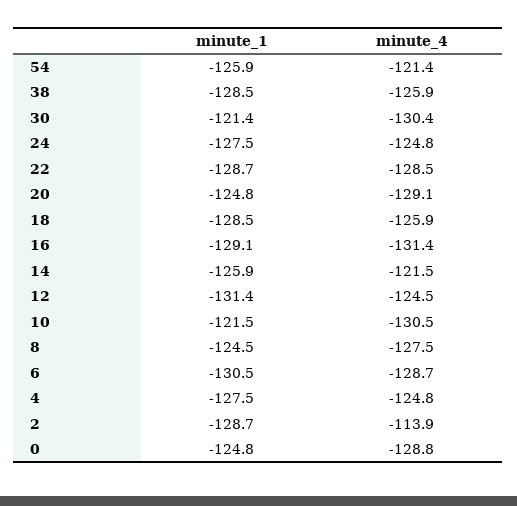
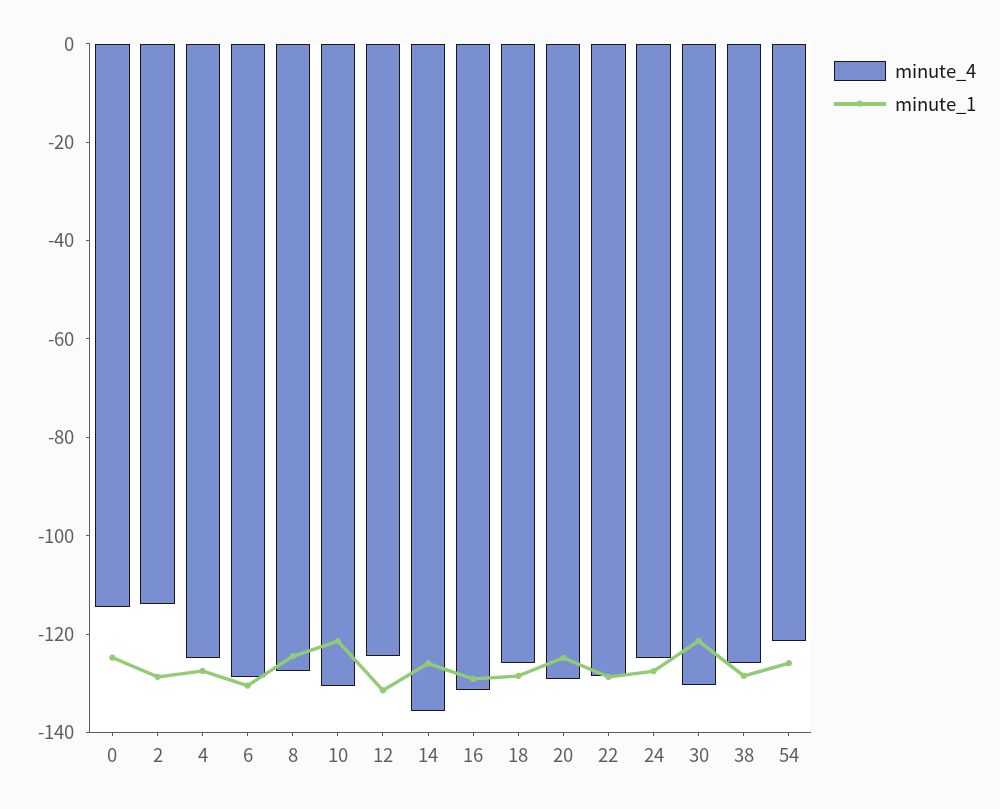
minute_4, 14: -121.5 -> -135
minute_4, 0: -128.8 -> -115

